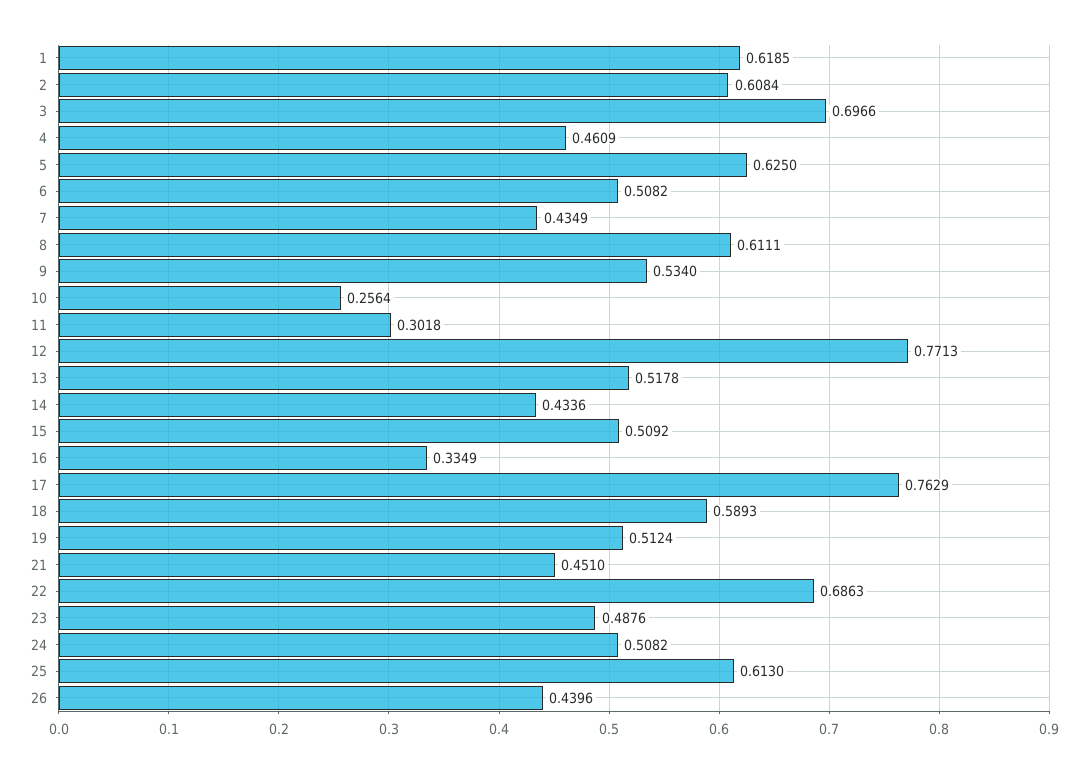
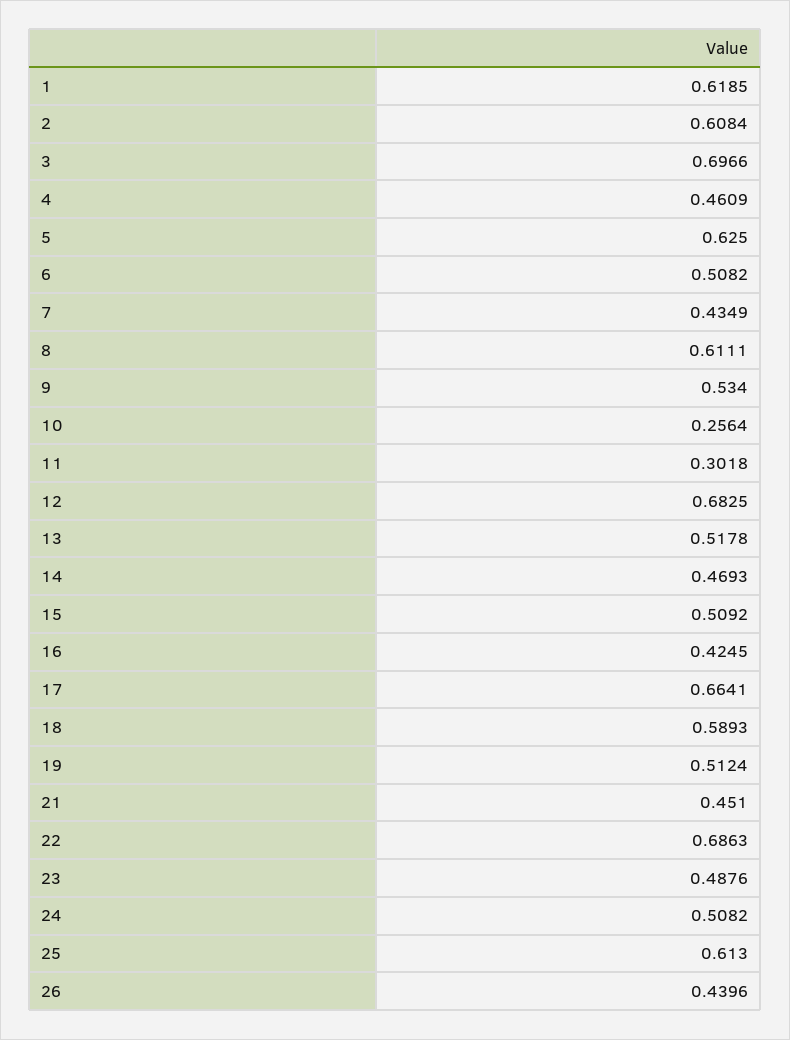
12: 0.7713 -> 0.6825
14: 0.4336 -> 0.4693
16: 0.3349 -> 0.4245
17: 0.7629 -> 0.6641

